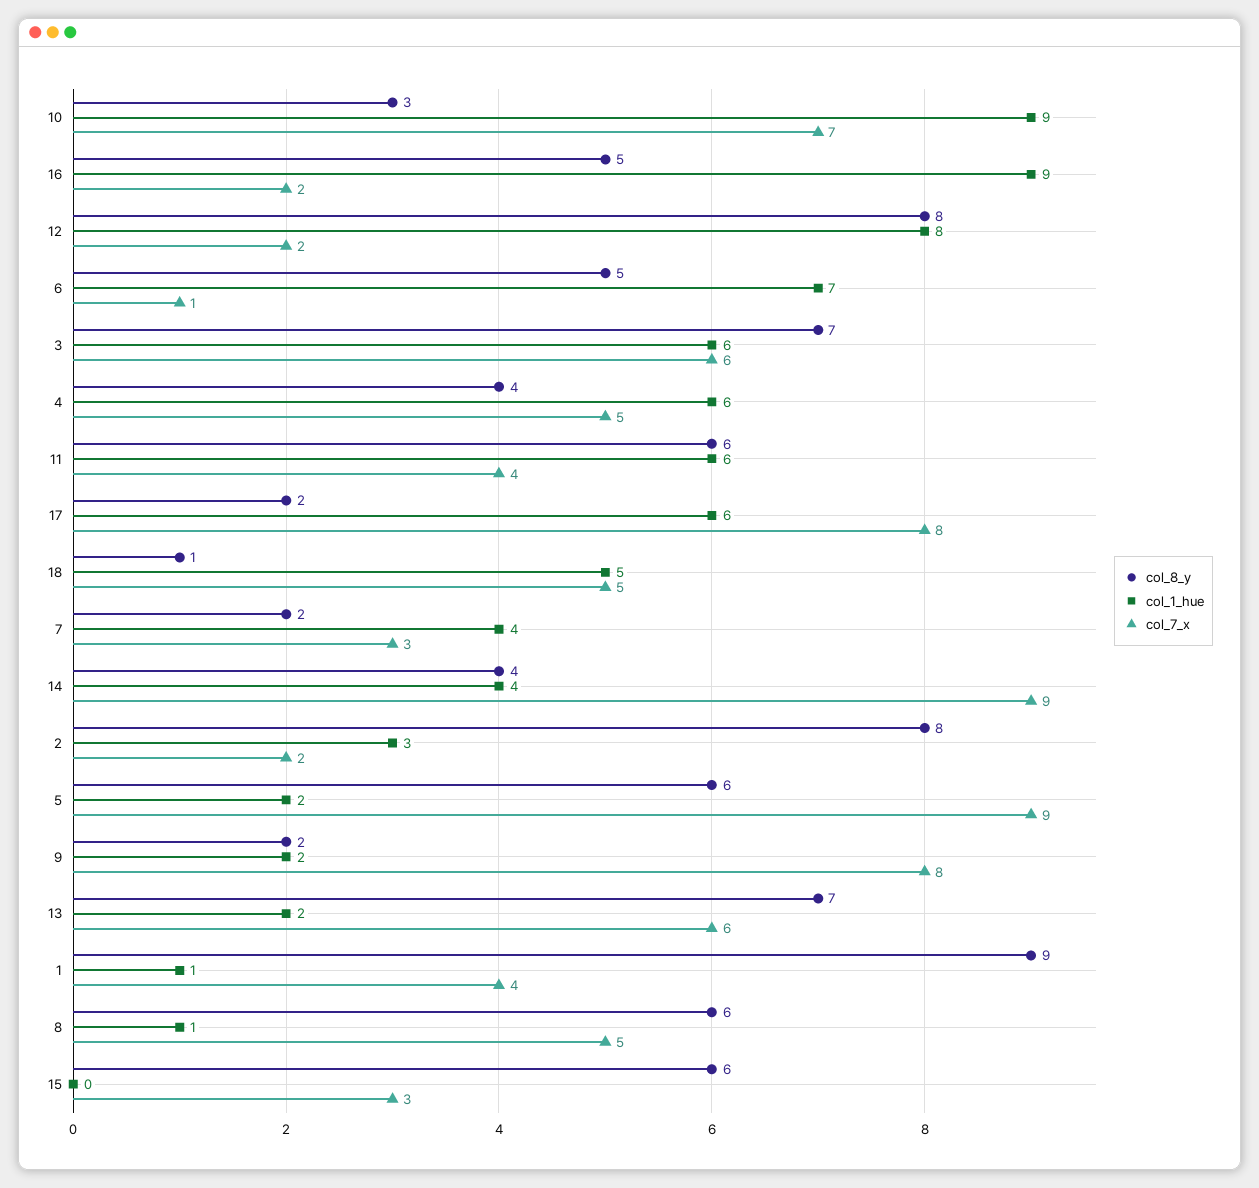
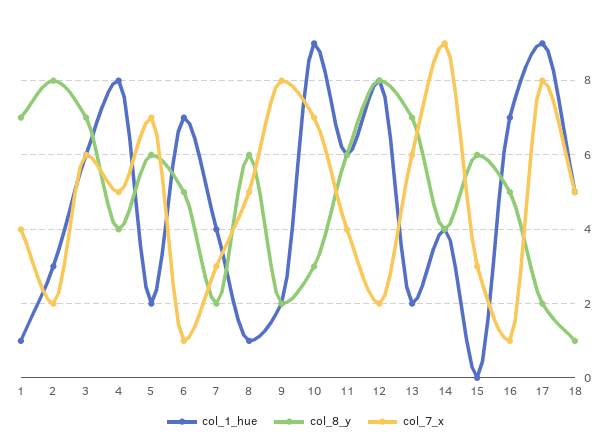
col_1_hue, 16: 9 -> 7
col_7_x, 16: 2 -> 1
col_1_hue, 4: 6 -> 8
col_1_hue, 17: 6 -> 9
col_7_x, 5: 9 -> 7
col_8_y, 1: 9 -> 7

